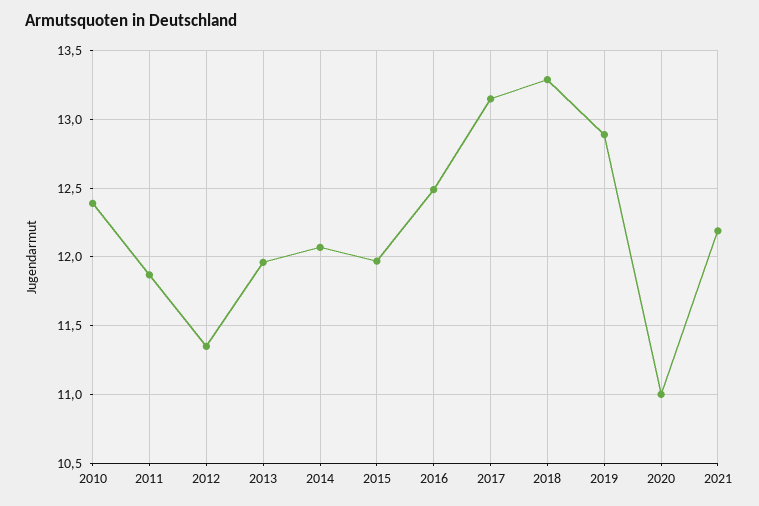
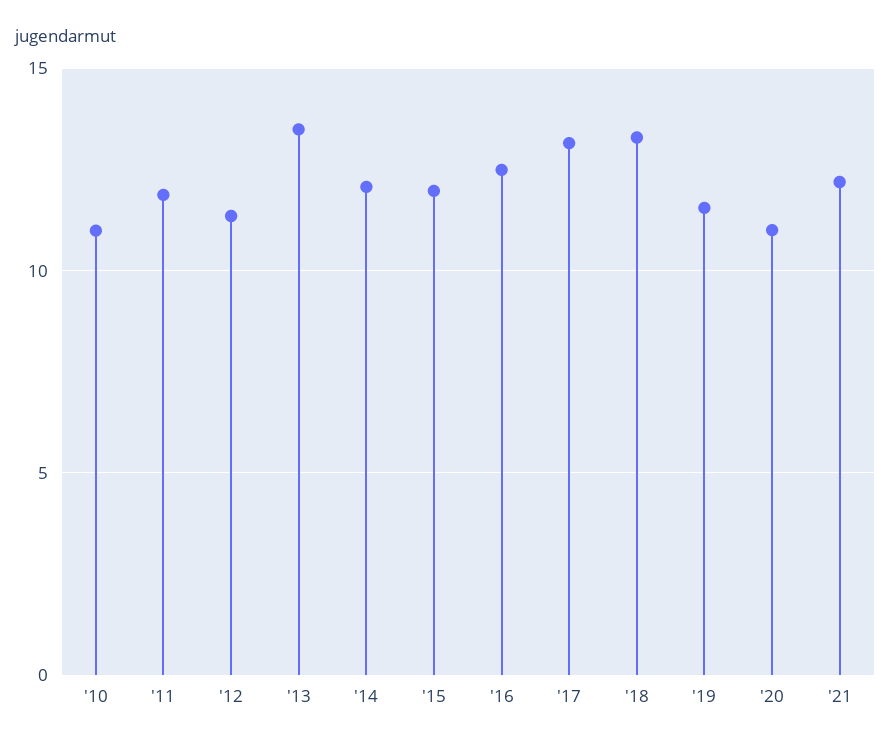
2010: 12.4 -> 11
2013: 11.95 -> 13.5
2019: 12.9 -> 11.5

